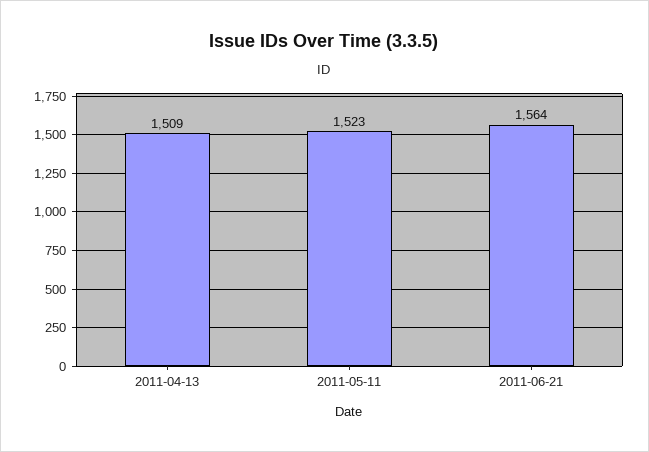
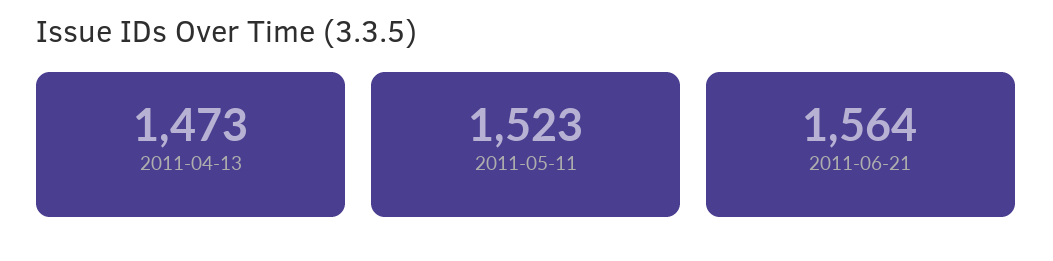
2011-04-13: 1509 -> 1473

